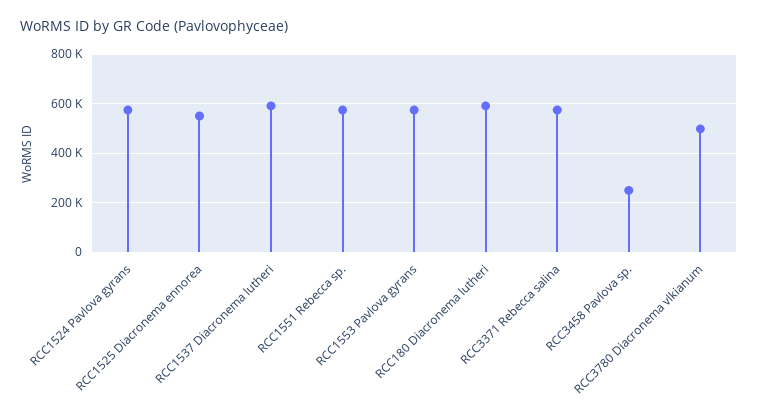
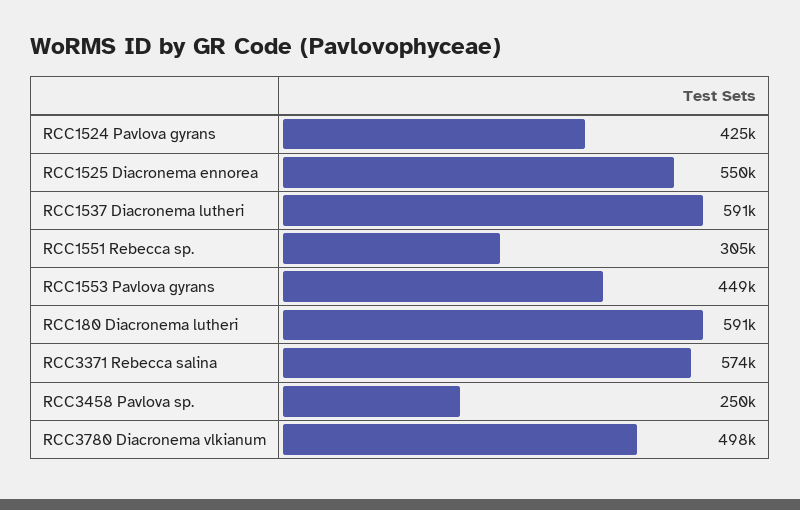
RCC1524 Pavlova gyrans: 575000 -> 425000
RCC1551 Rebecca sp.: 575000 -> 305000
RCC1553 Pavlova gyrans: 575000 -> 449000

